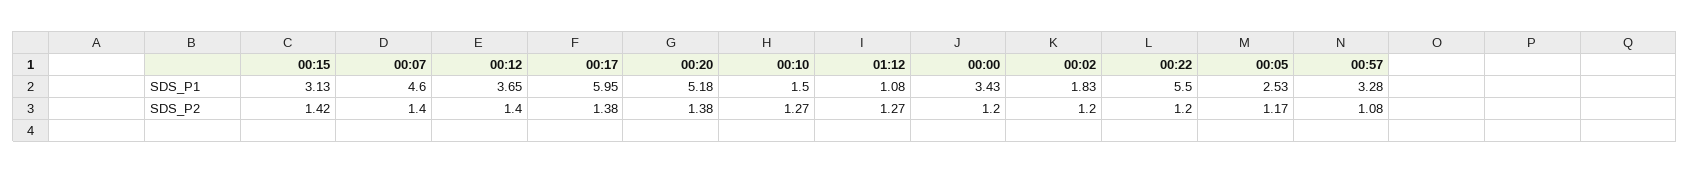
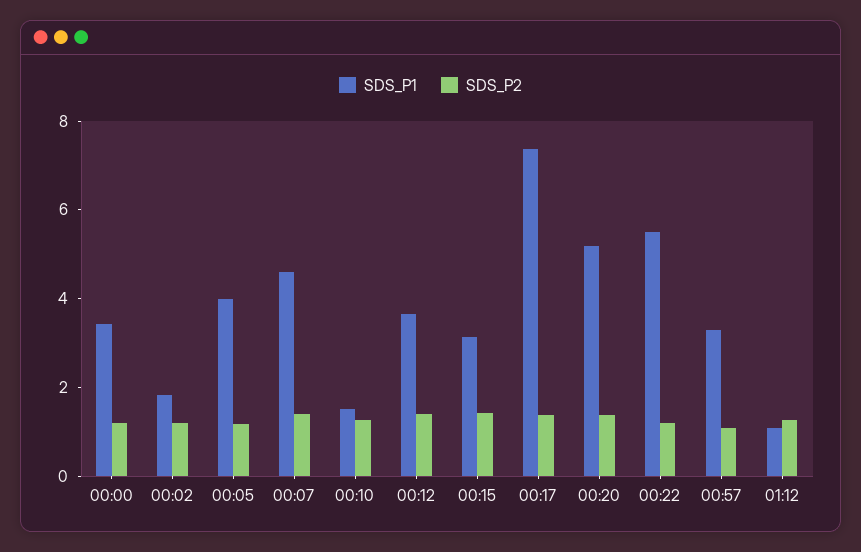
SDS_P1, 00:17: 5.95 -> 7.5
SDS_P1, 00:05: 2.53 -> 4

